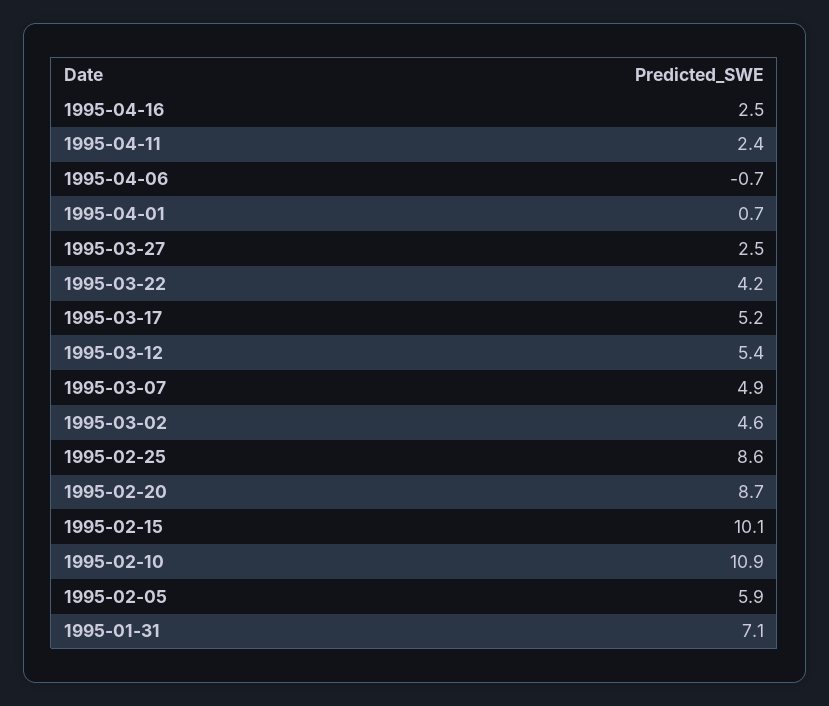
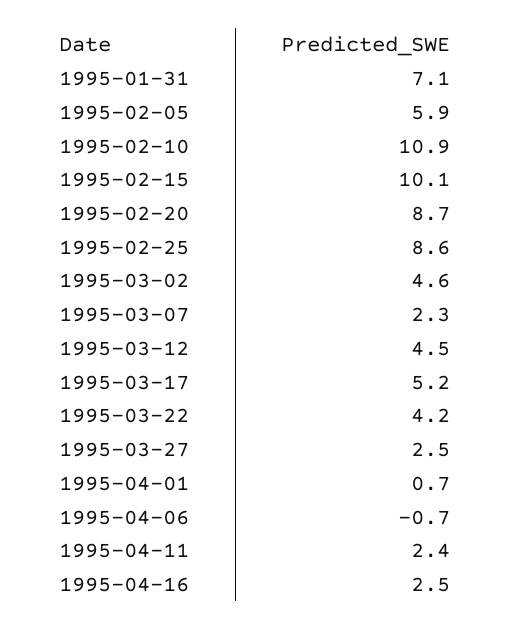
1995-03-12: 5.4 -> 4.5
1995-03-07: 4.9 -> 2.3

